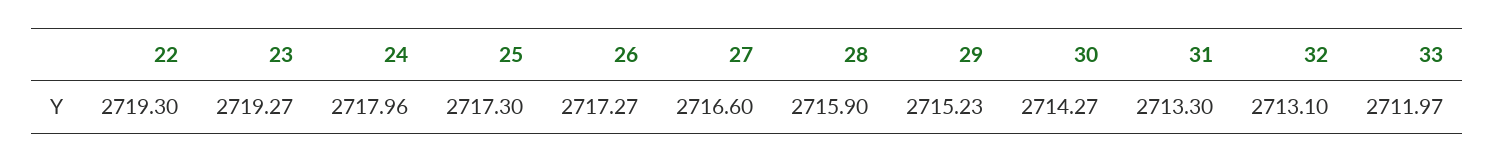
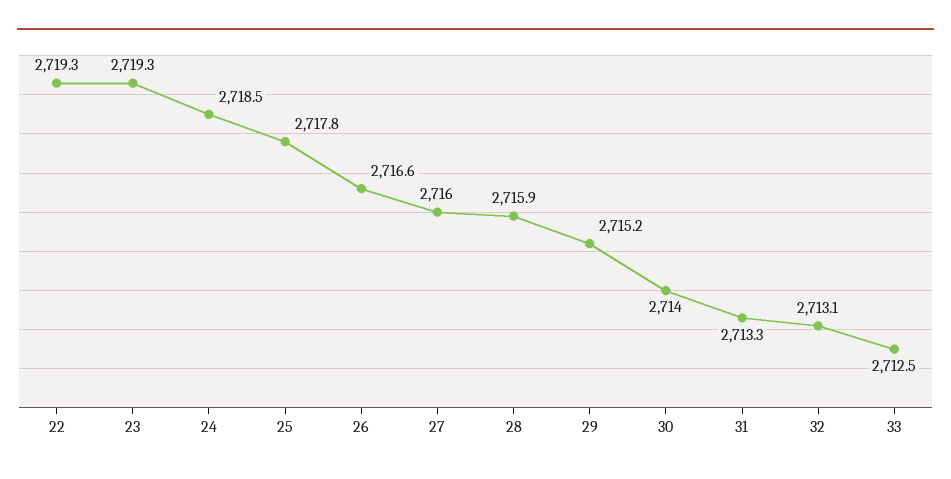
24: 2717.96 -> 2718.5
25: 2717.3 -> 2717.8
26: 2717.27 -> 2716.6
27: 2716.6 -> 2716
30: 2714.27 -> 2714
33: 2711.97 -> 2712.5

